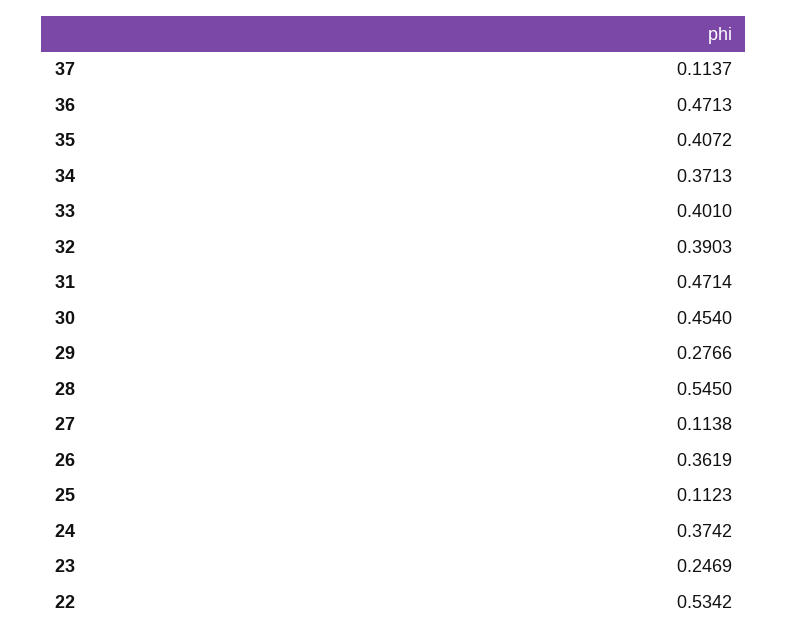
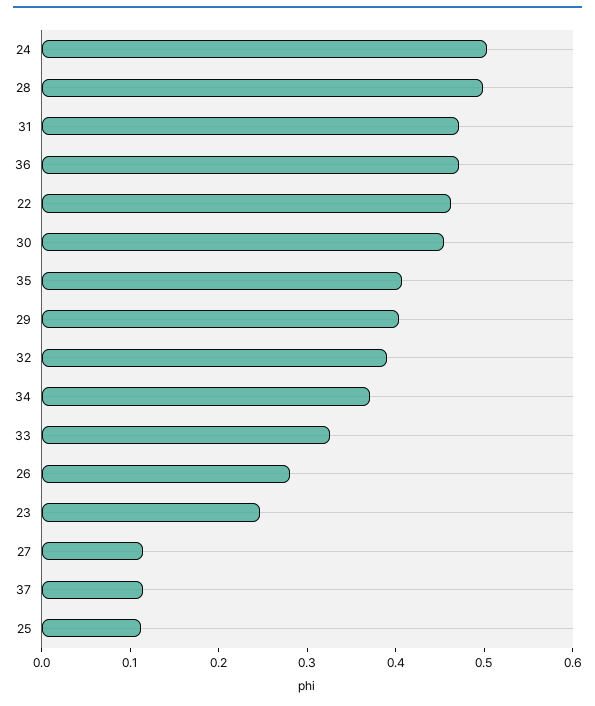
33: 0.401 -> 0.32
29: 0.2766 -> 0.4
28: 0.545 -> 0.5
26: 0.3619 -> 0.28
24: 0.3742 -> 0.5
22: 0.5342 -> 0.46

